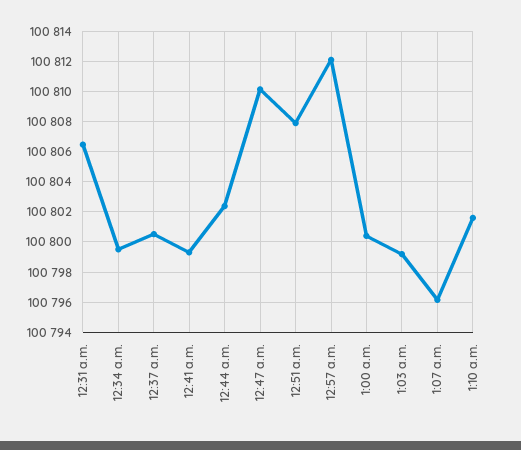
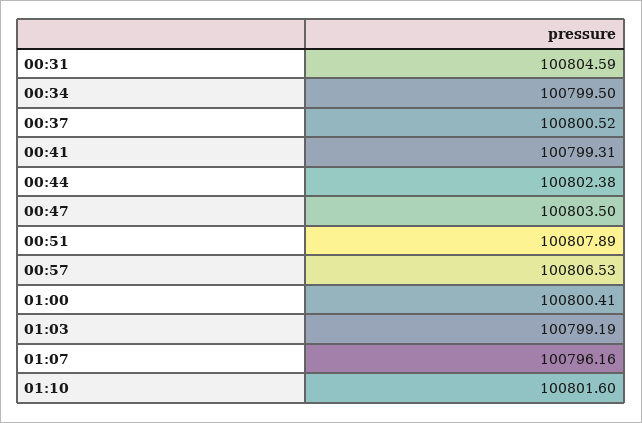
12:31 a.m.: 100806.5 -> 100804.59
12:47 a.m.: 100810 -> 100803.5
12:57 a.m.: 100812 -> 100806.53

